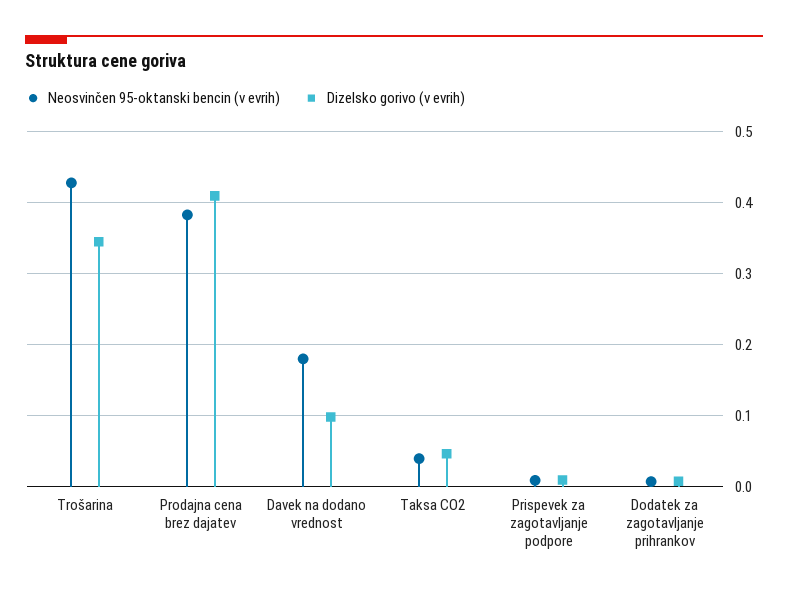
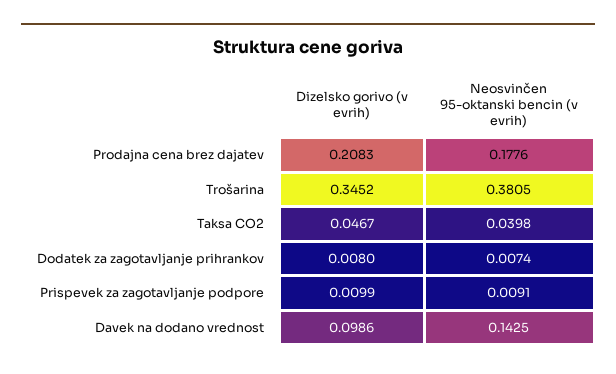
Neosvinčen 95-oktanski bencin (v evrih), Trošarina: 0.43 -> 0.3805
Neosvinčen 95-oktanski bencin (v evrih), Prodajna cena brez dajatev: 0.38 -> 0.1776
Dizelsko gorivo (v evrih), Prodajna cena brez dajatev: 0.41 -> 0.2083
Neosvinčen 95-oktanski bencin (v evrih), Davek na dodano vrednost: 0.18 -> 0.1425

